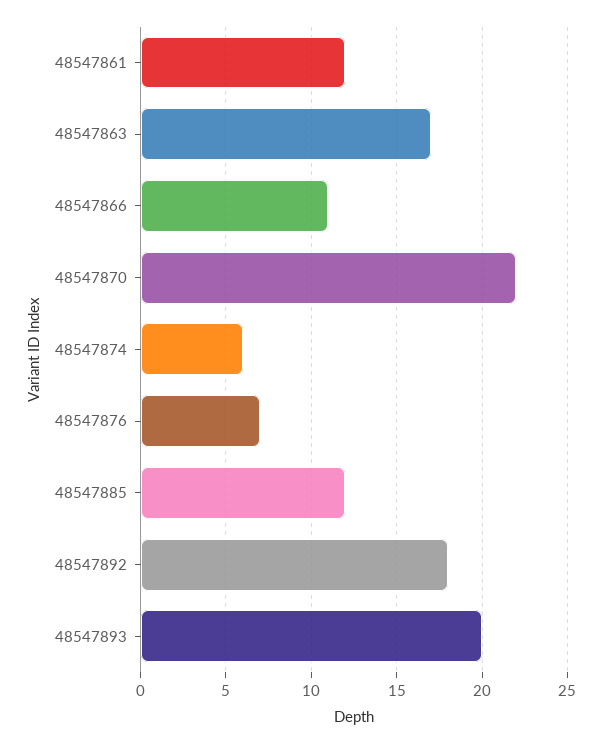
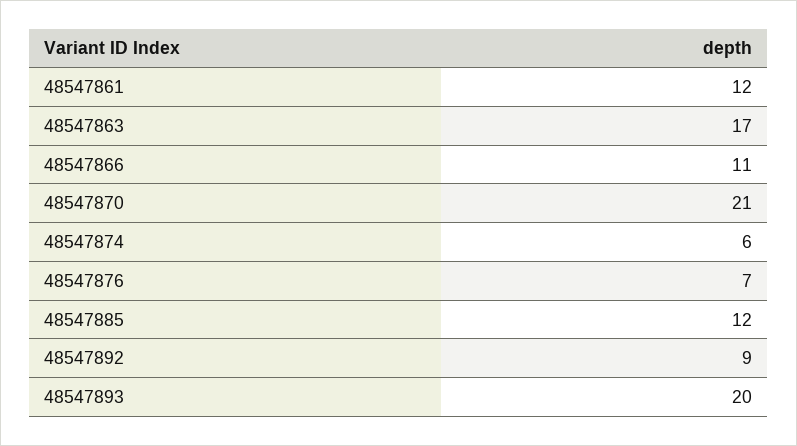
48547870: 22 -> 21
48547892: 18 -> 9

